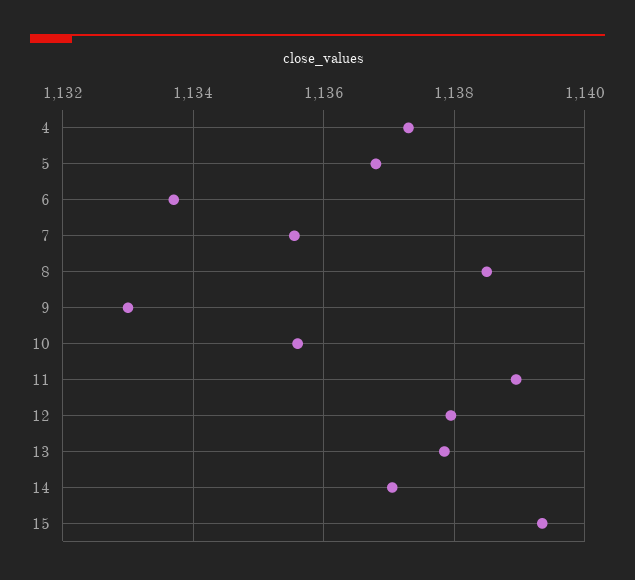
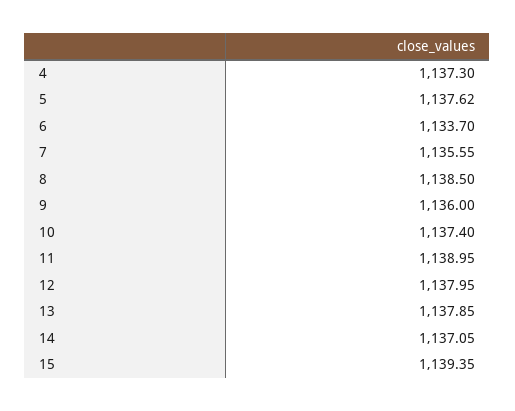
5: 1136.8 -> 1137.62
9: 1133 -> 1136
10: 1135.6 -> 1137.4

